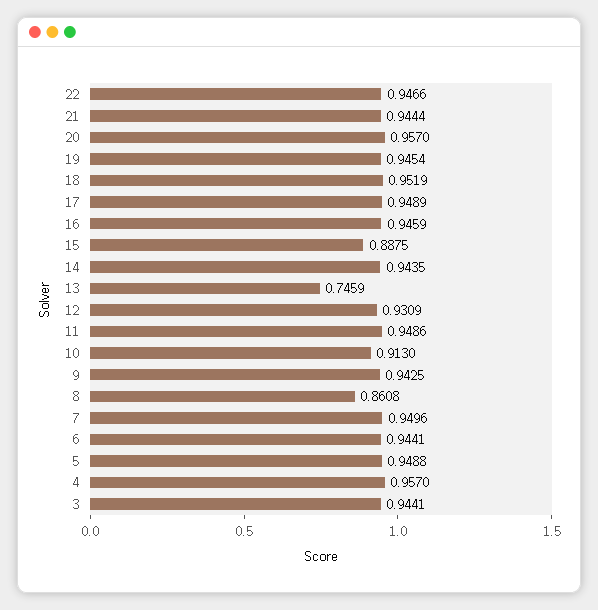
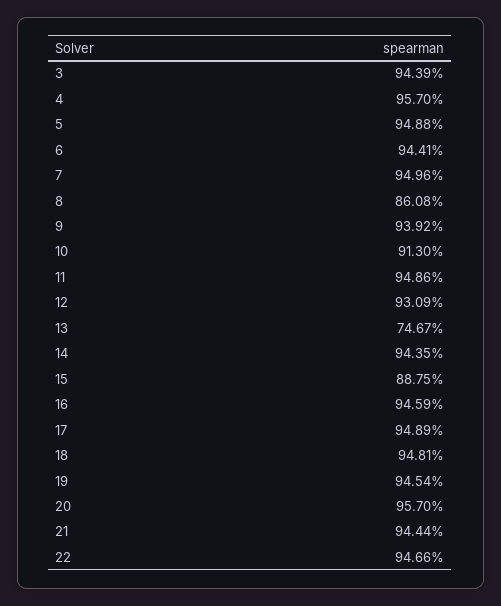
18: 0.9519 -> 0.9481
13: 0.7459 -> 0.7467
9: 0.9425 -> 0.9392
3: 0.9441 -> 0.9439

